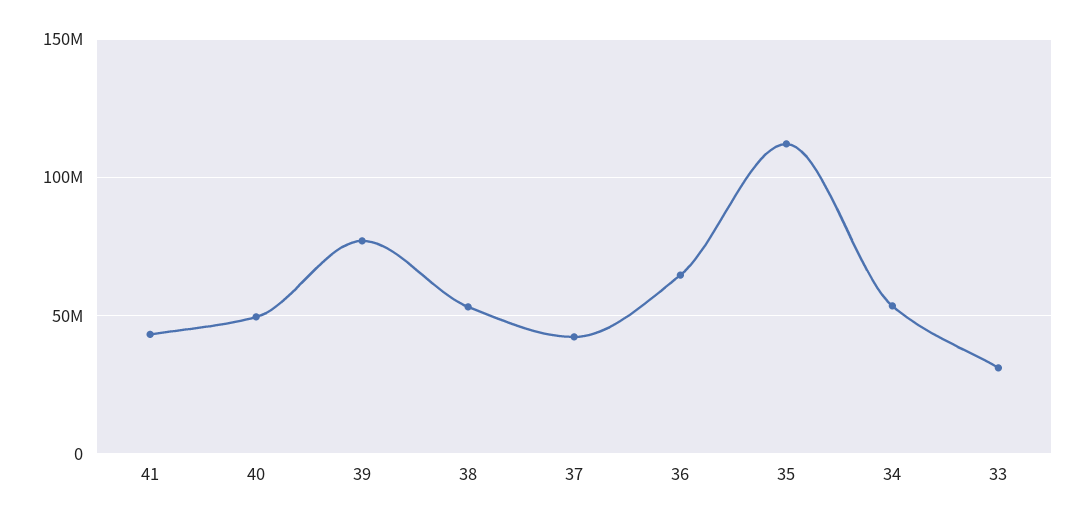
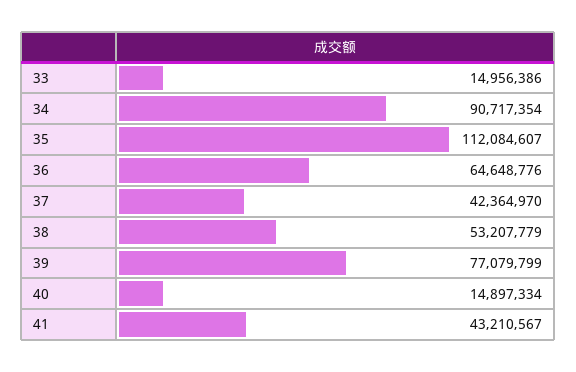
40: 50000000 -> 14897334
34: 55000000 -> 90717354
33: 30000000 -> 14956386

